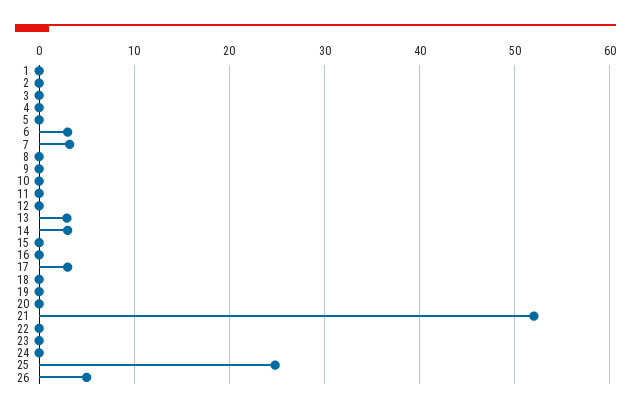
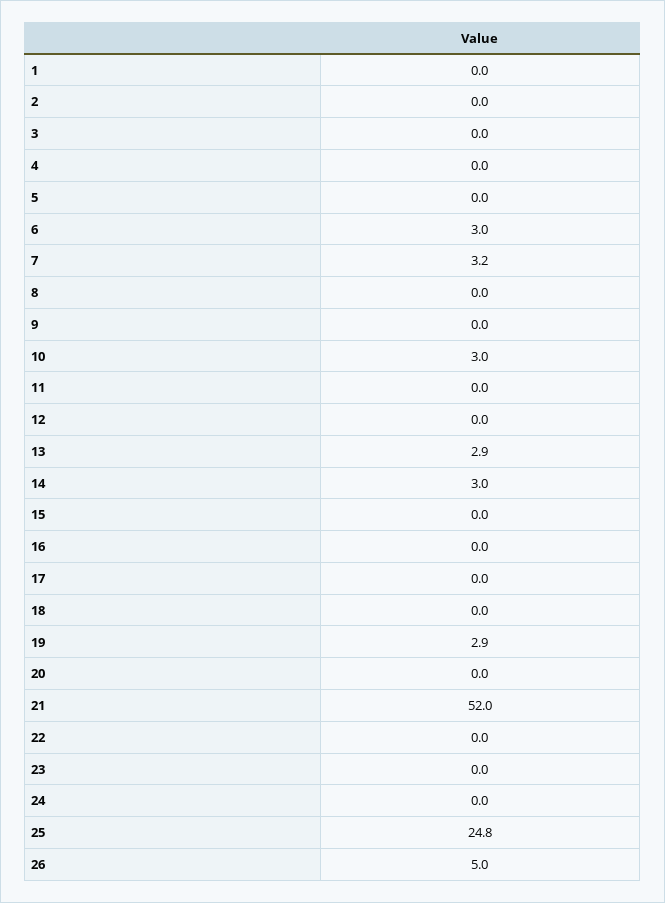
10: 0 -> 3
17: 3 -> 0
19: 0 -> 2.9

